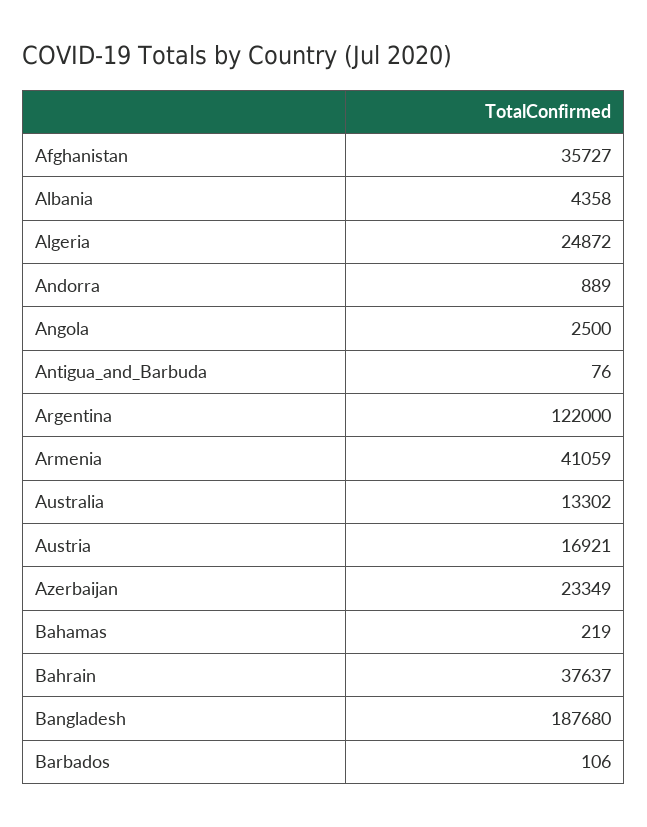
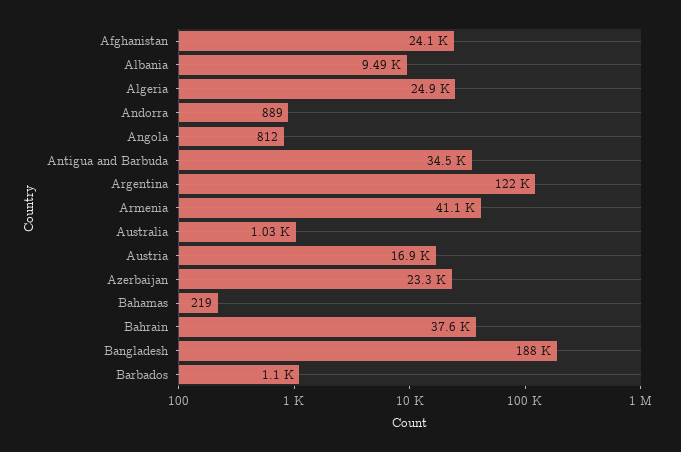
Afghanistan: 35727 -> 24100
Albania: 4358 -> 9490
Angola: 2500 -> 812
Antigua_and_Barbuda: 76 -> 34500
Australia: 13302 -> 1030
Barbados: 106 -> 1100

